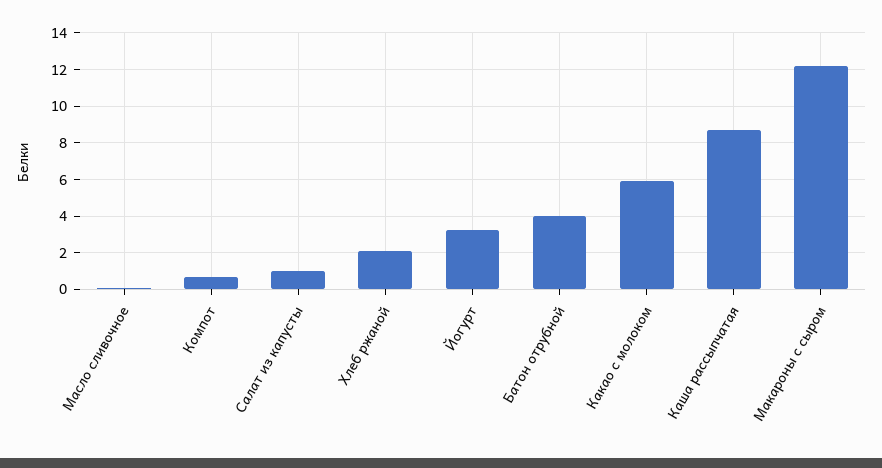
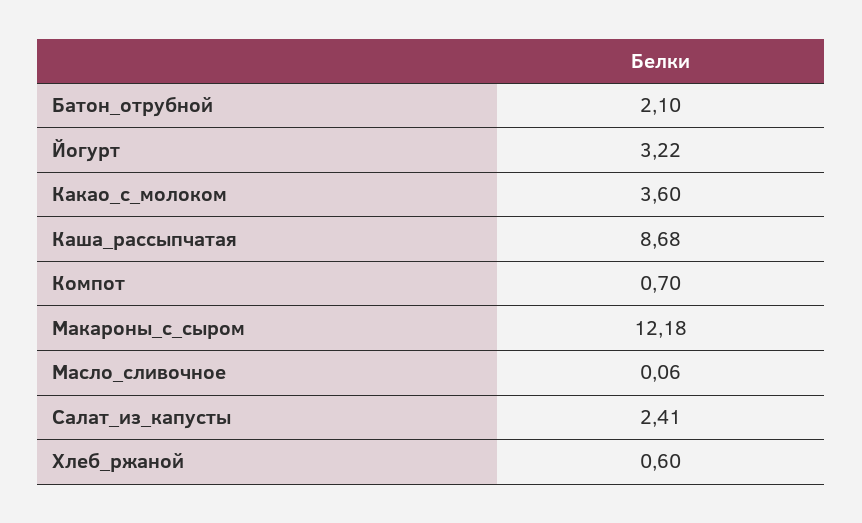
Салат из капусты: 1 -> 2.41
Хлеб ржаной: 2 -> 0.6
Батон отрубной: 4 -> 2.1
Какао с молоком: 6 -> 3.6

